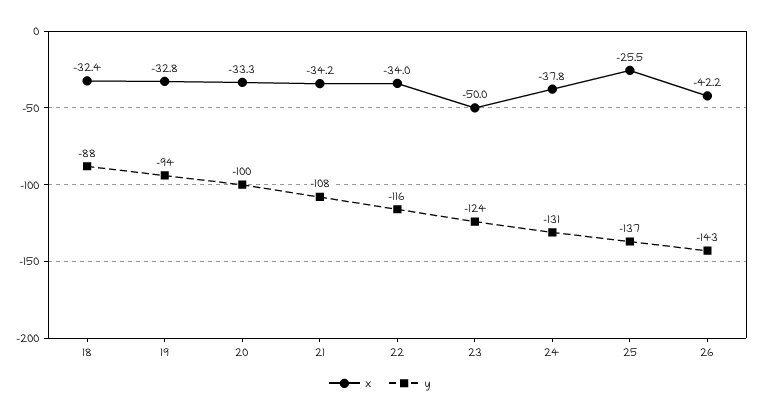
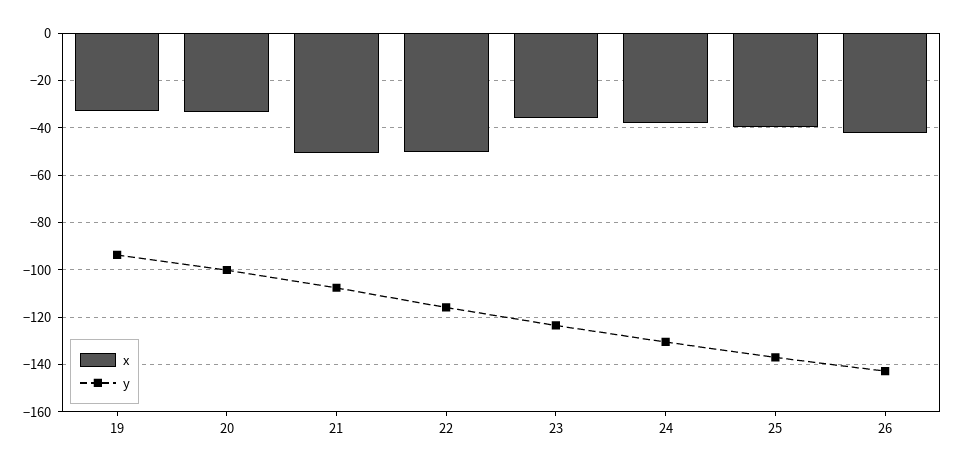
x, 18: -32.4 -> none
y, 18: -88 -> none
x, 21: -34.2 -> -50
x, 22: -34 -> -50
x, 23: -50 -> -35
x, 25: -25.5 -> -40

